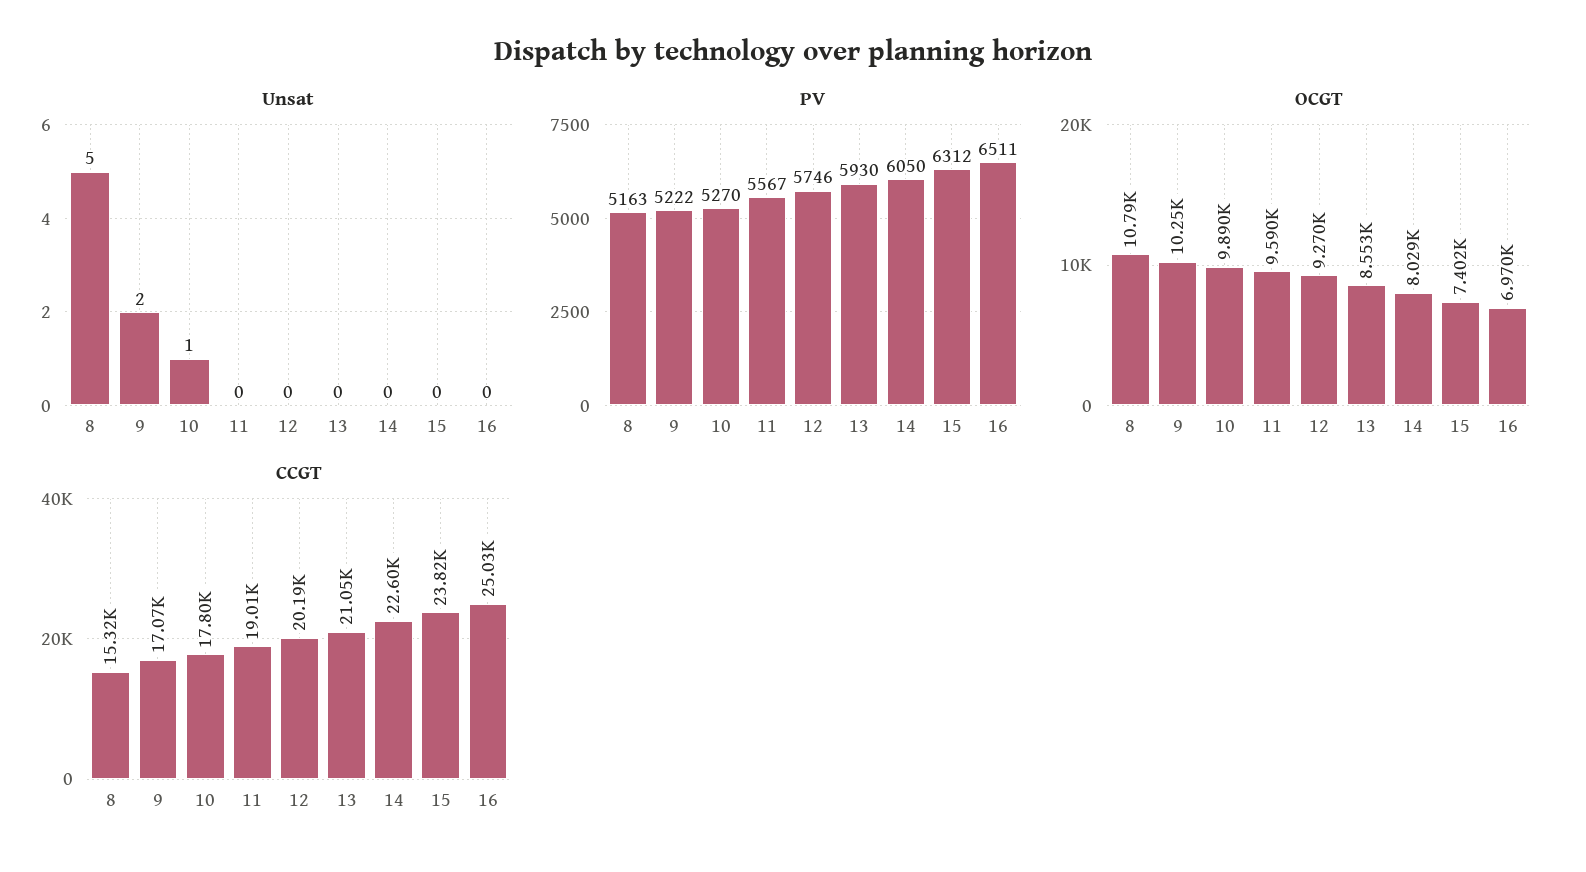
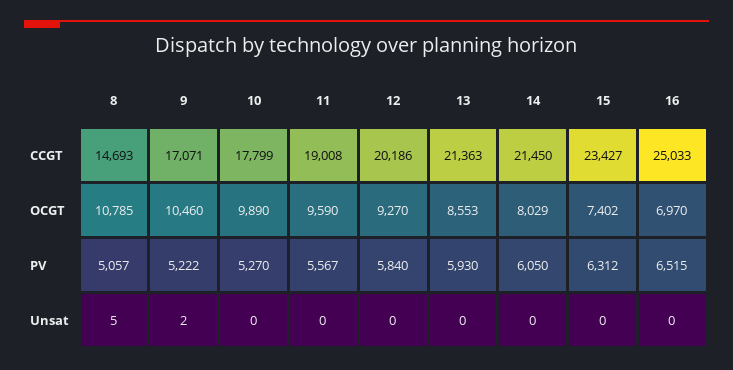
Unsat, 10: 1 -> 0
PV, 8: 5163 -> 5057
PV, 12: 5746 -> 5840
PV, 16: 6511 -> 6515
OCGT, 9: 10250 -> 10460
CCGT, 8: 15320 -> 14693
CCGT, 13: 21050 -> 21363
CCGT, 14: 22600 -> 21450
CCGT, 15: 23820 -> 23427

